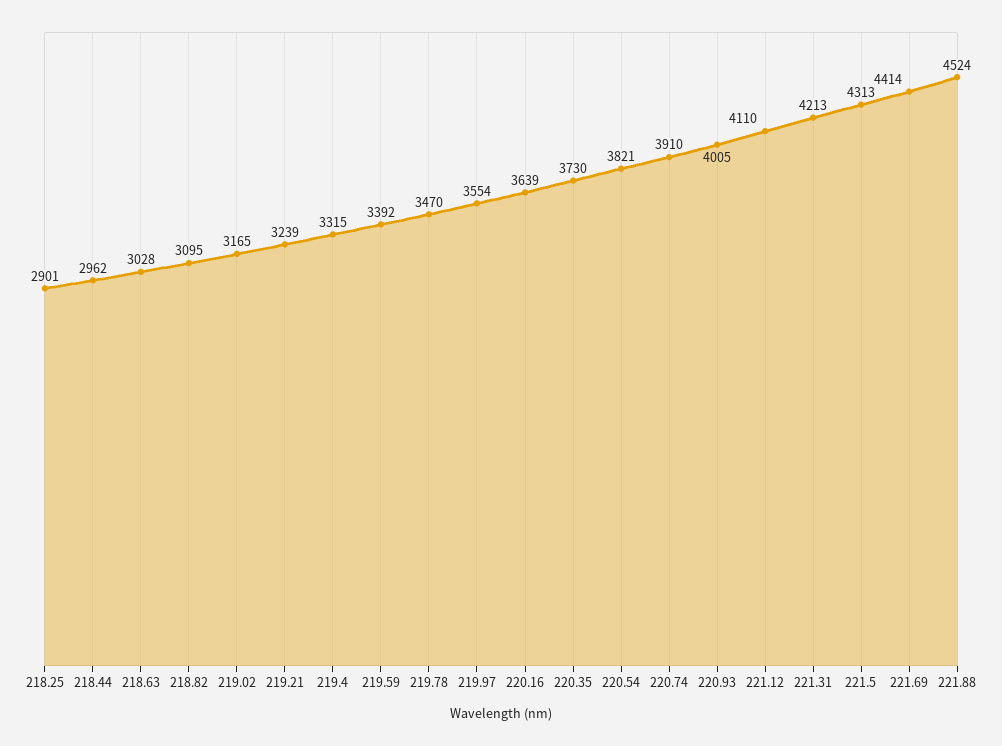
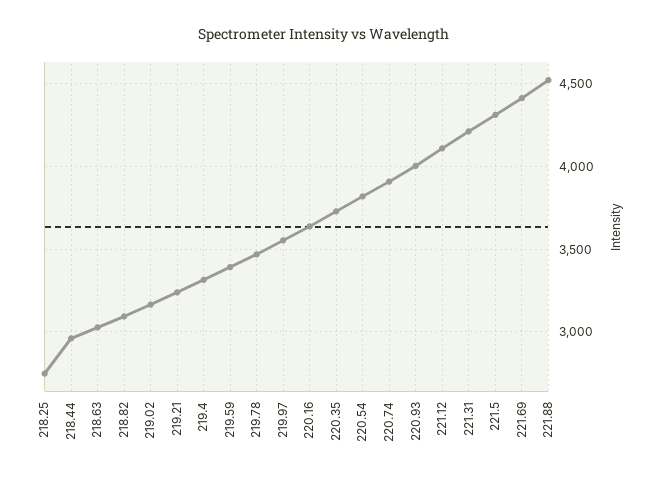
218.25: 2901 -> 2750

